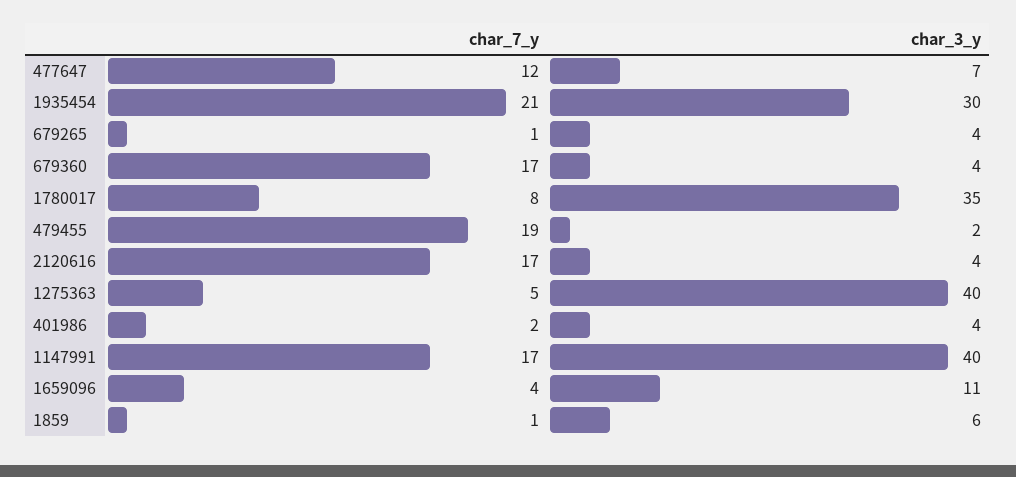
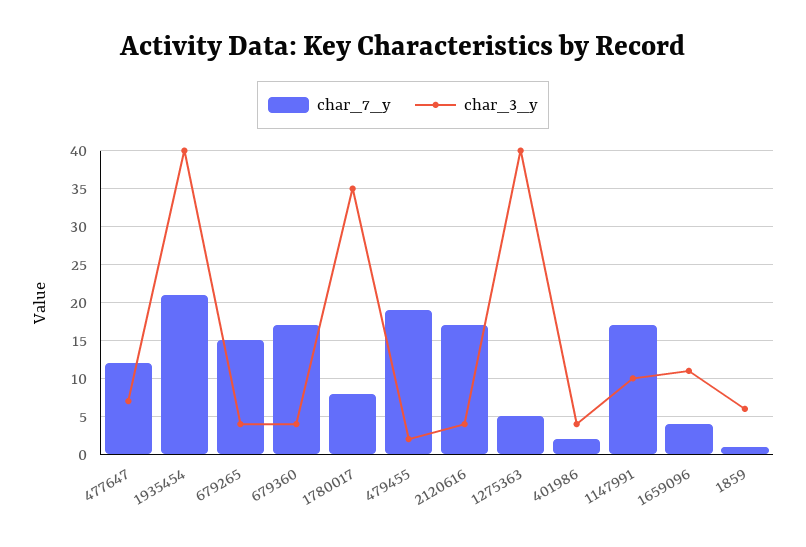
char_3_y, 1935454: 30 -> 40
char_7_y, 679265: 1 -> 15
char_3_y, 1147991: 40 -> 10

